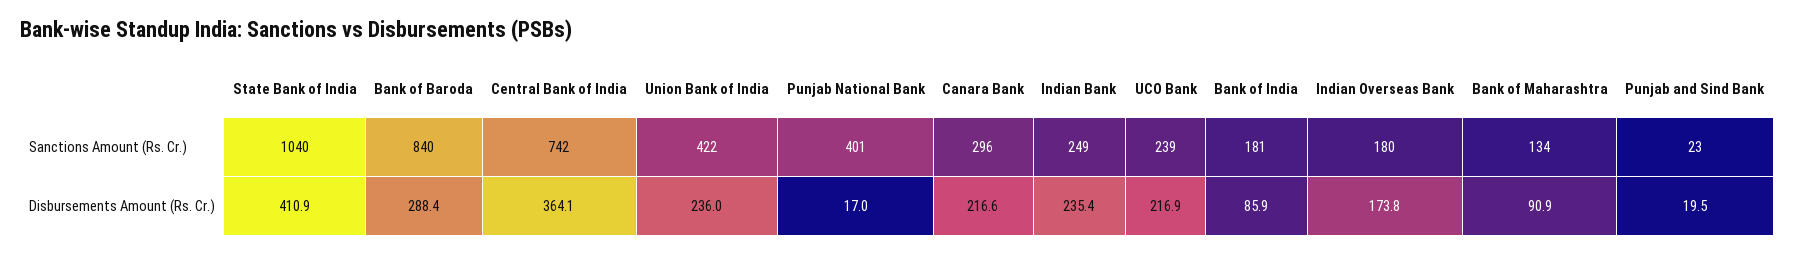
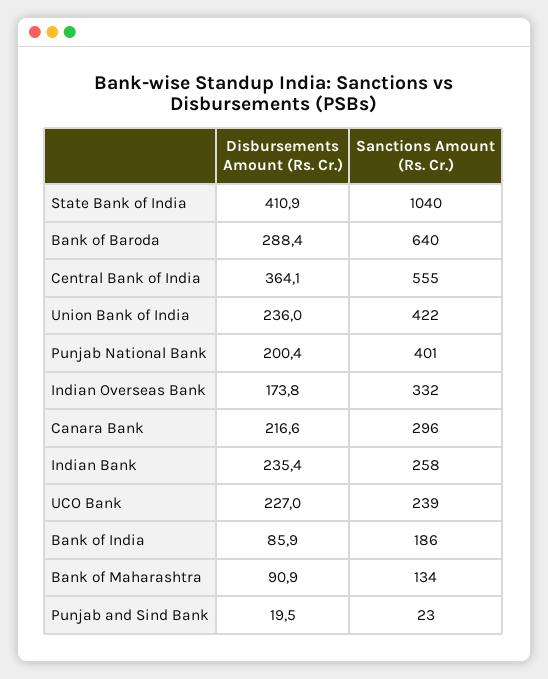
Bank of Baroda, Sanctions Amount (Rs. Cr.): 840 -> 640
Central Bank of India, Sanctions Amount (Rs. Cr.): 742 -> 555
Indian Bank, Sanctions Amount (Rs. Cr.): 249 -> 258
Bank of India, Sanctions Amount (Rs. Cr.): 181 -> 186
Indian Overseas Bank, Sanctions Amount (Rs. Cr.): 180 -> 332
Punjab National Bank, Disbursements Amount (Rs. Cr.): 17 -> 200.4
UCO Bank, Disbursements Amount (Rs. Cr.): 216.9 -> 227

